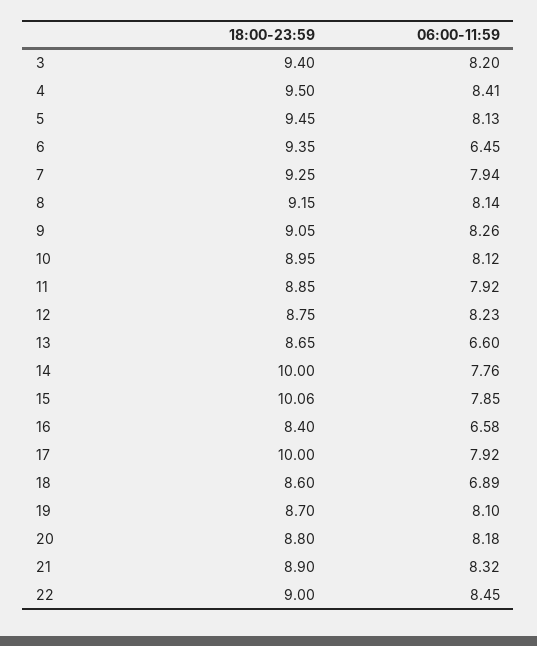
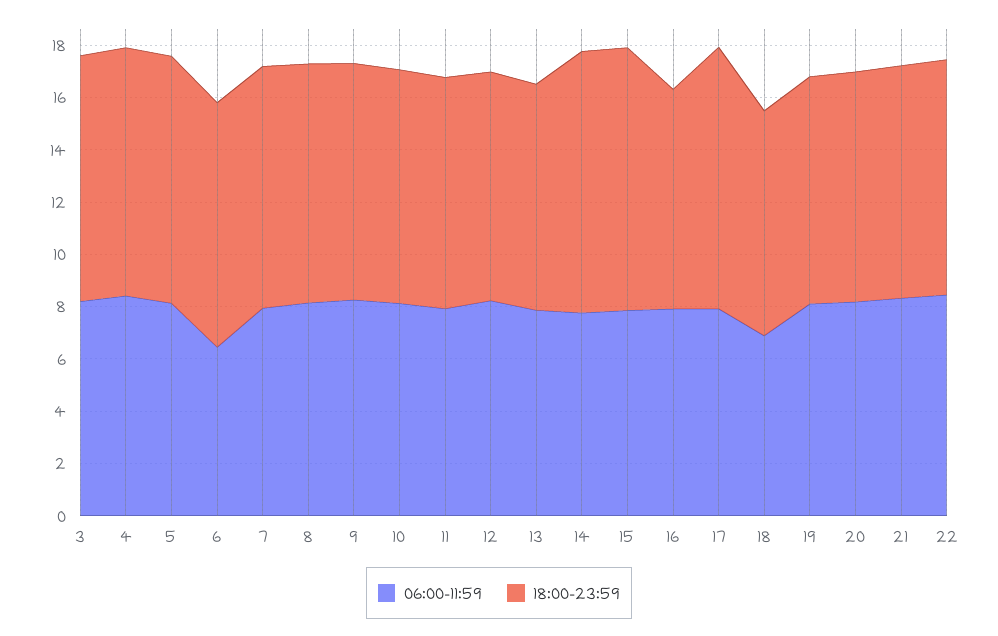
06:00-11:59, 13: 6.6 -> 8
06:00-11:59, 16: 6.58 -> 8

